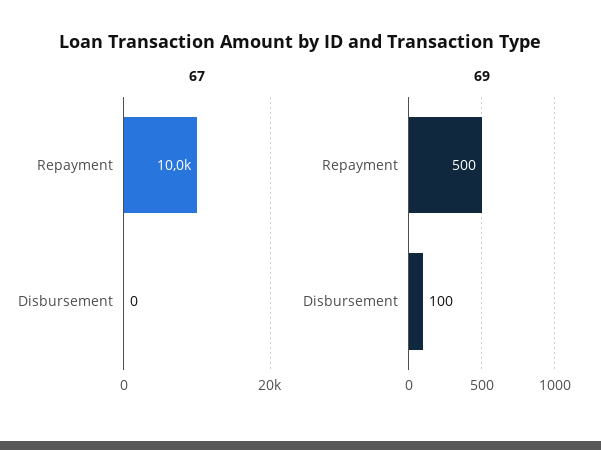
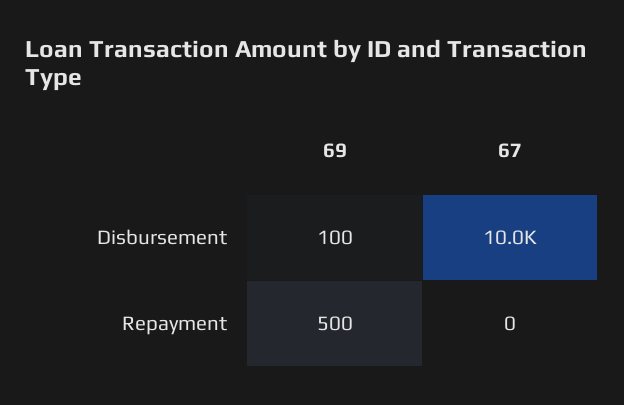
67, Repayment: 10000 -> 0
67, Disbursement: 0 -> 10000

